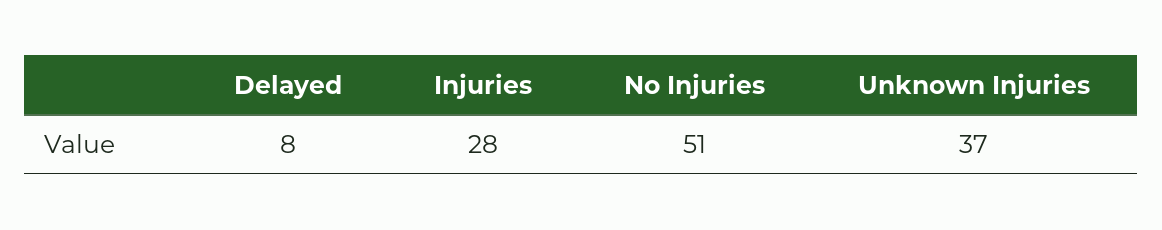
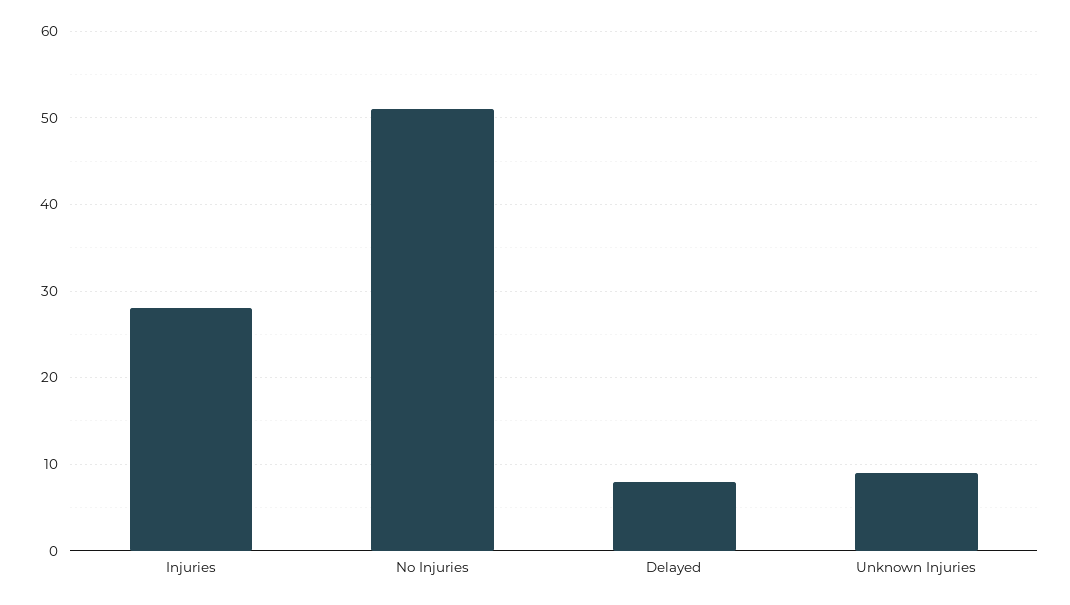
Unknown Injuries: 37 -> 9

